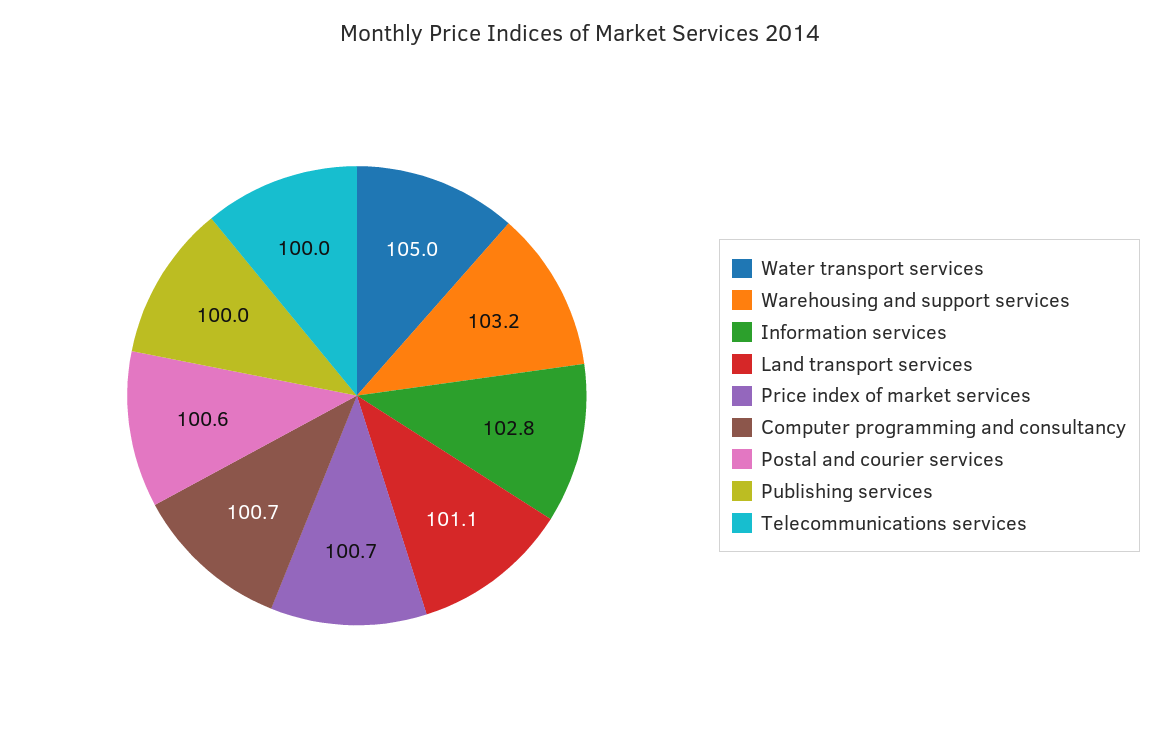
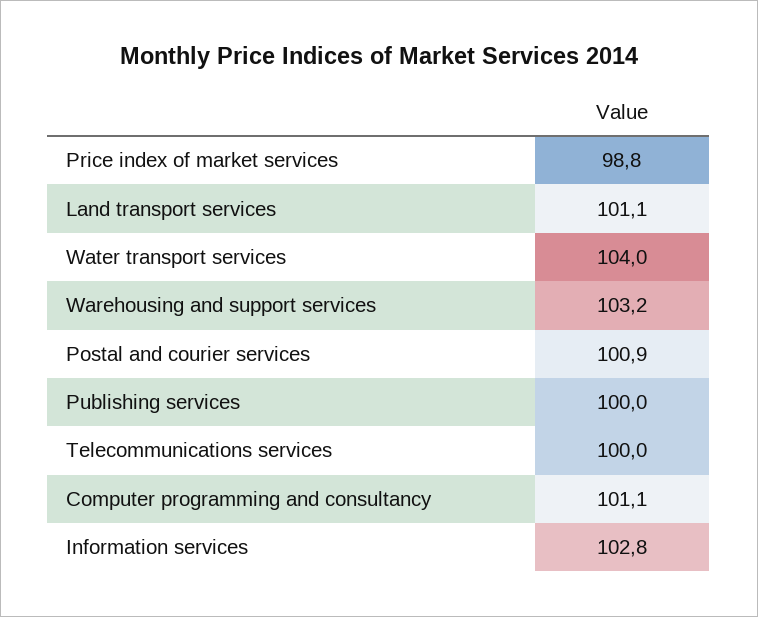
Water transport services: 105 -> 104
Price index of market services: 100.7 -> 98.8
Computer programming and consultancy: 100.7 -> 101.1
Postal and courier services: 100.6 -> 100.9

